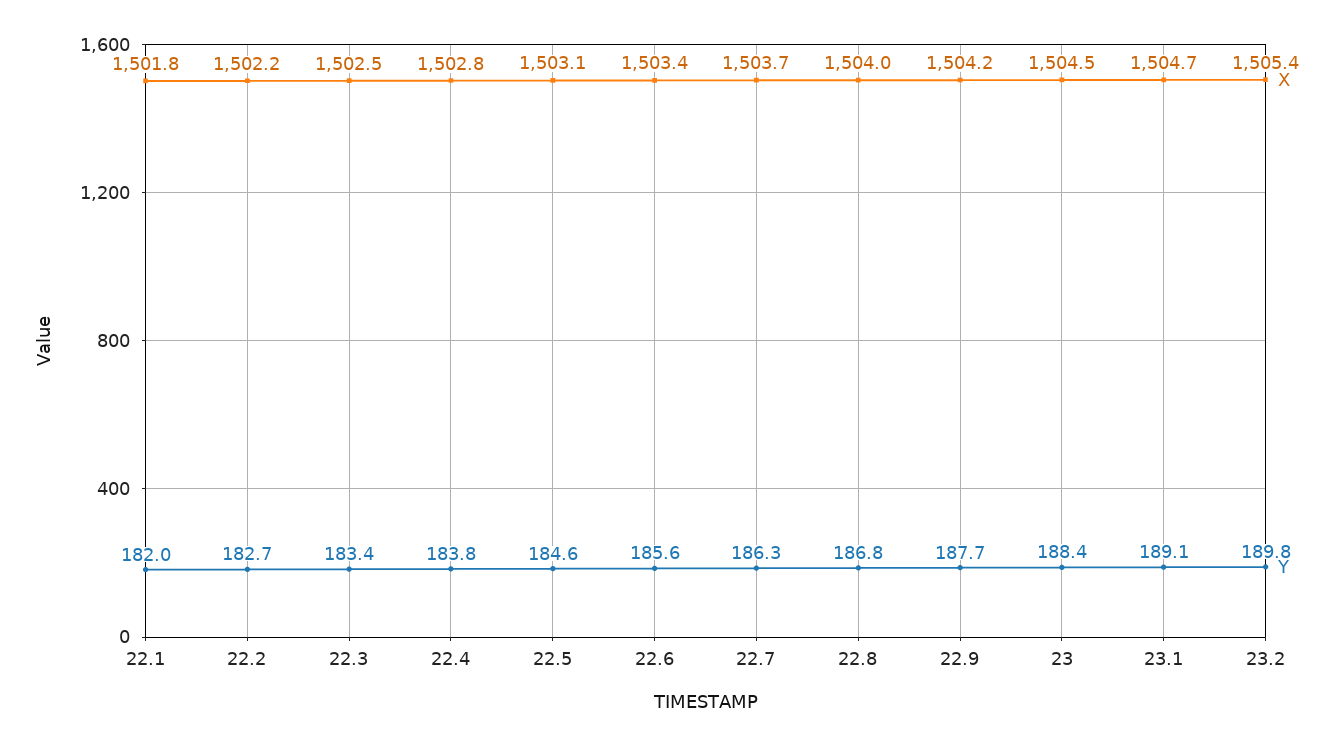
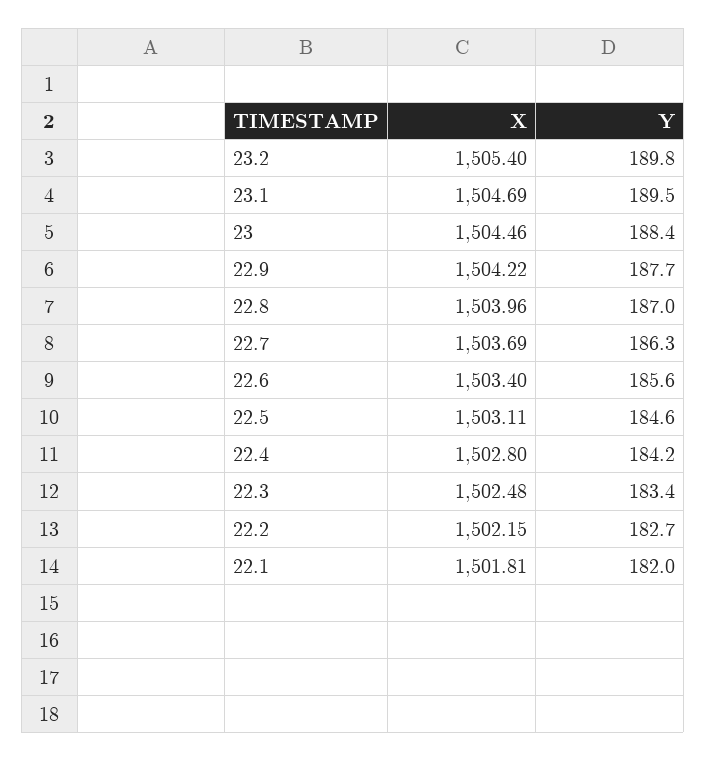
Y, 22.4: 183.8 -> 184.2
Y, 22.8: 186.8 -> 187
Y, 23.1: 189.1 -> 189.5

